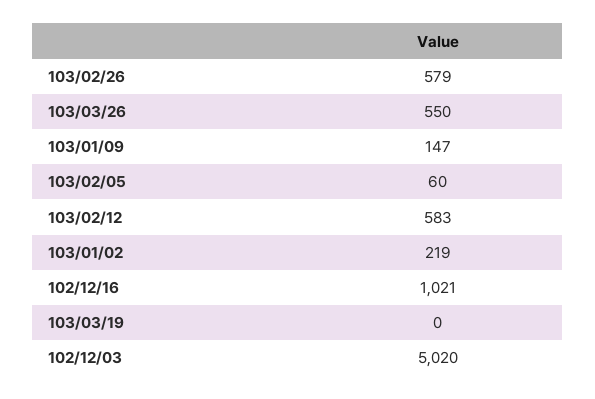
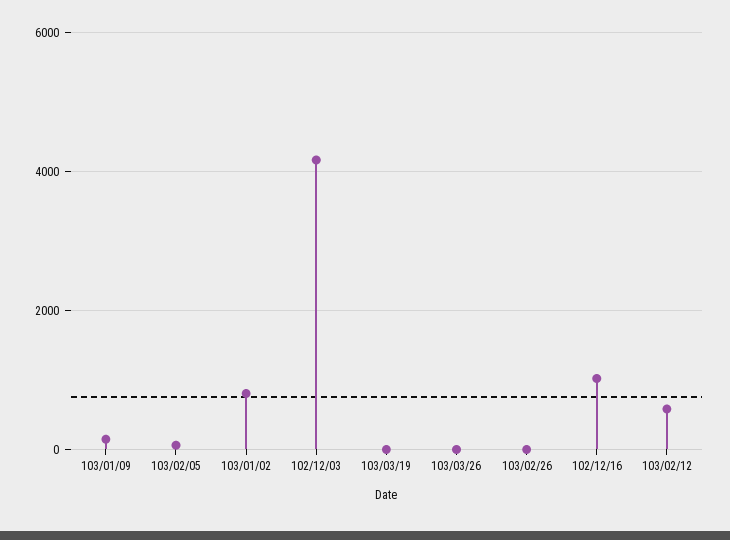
103/02/26: 579 -> 0
103/03/26: 550 -> 0
103/01/02: 219 -> 800
102/12/03: 5020 -> 4200

